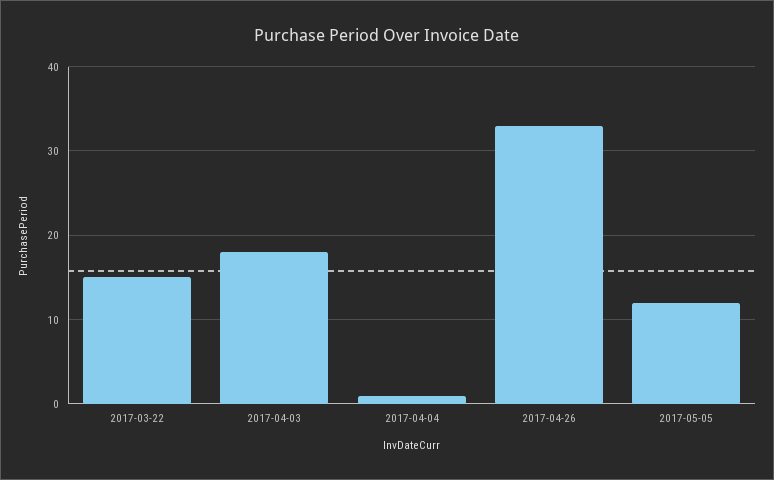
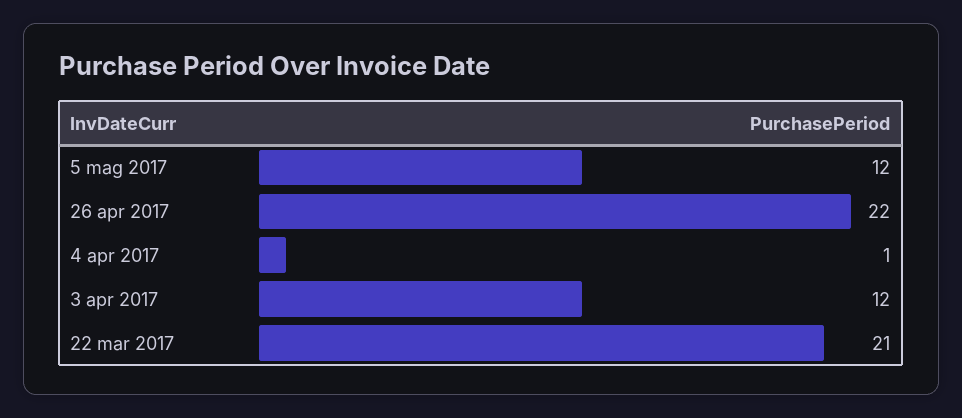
2017-03-22: 15 -> 21
2017-04-03: 18 -> 12
2017-04-26: 33 -> 22

